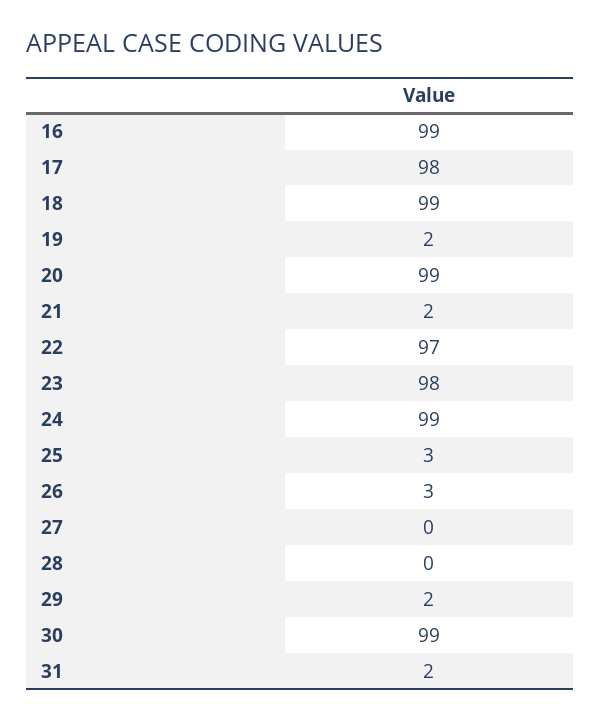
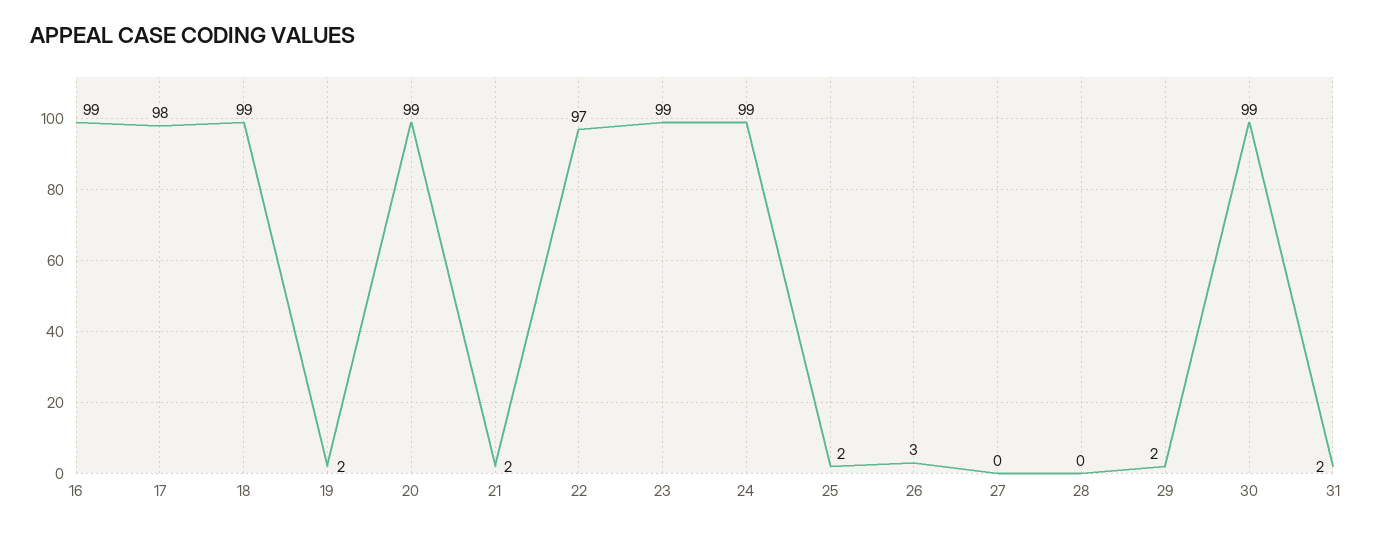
23: 98 -> 99
25: 3 -> 2

